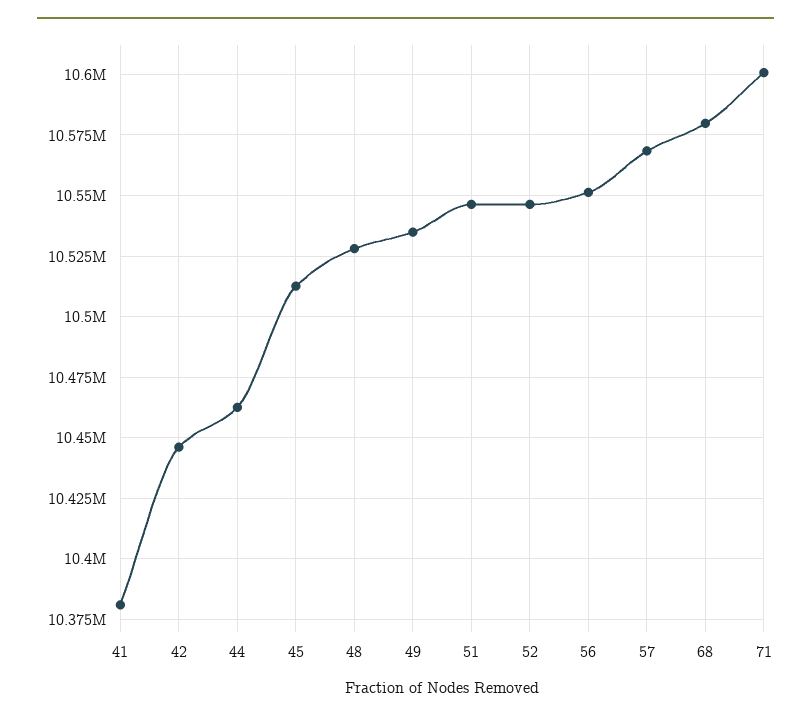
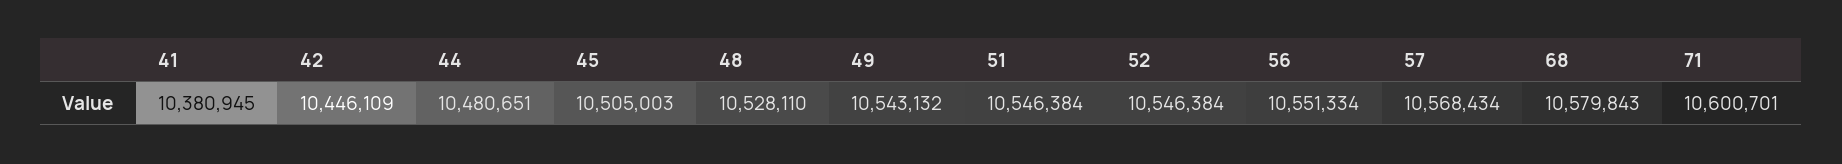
44: 10462500 -> 10480651
45: 10512500 -> 10505003
49: 10535000 -> 10543132

